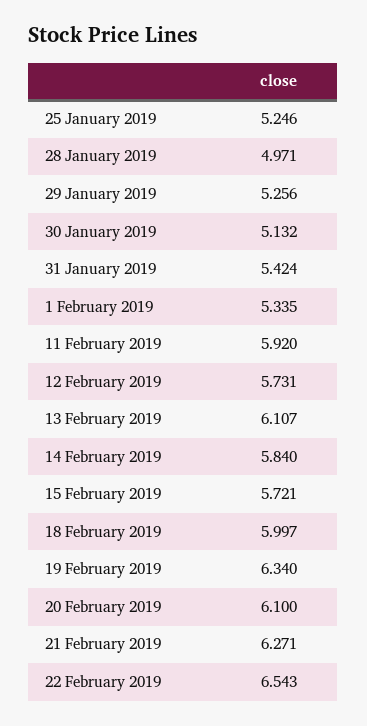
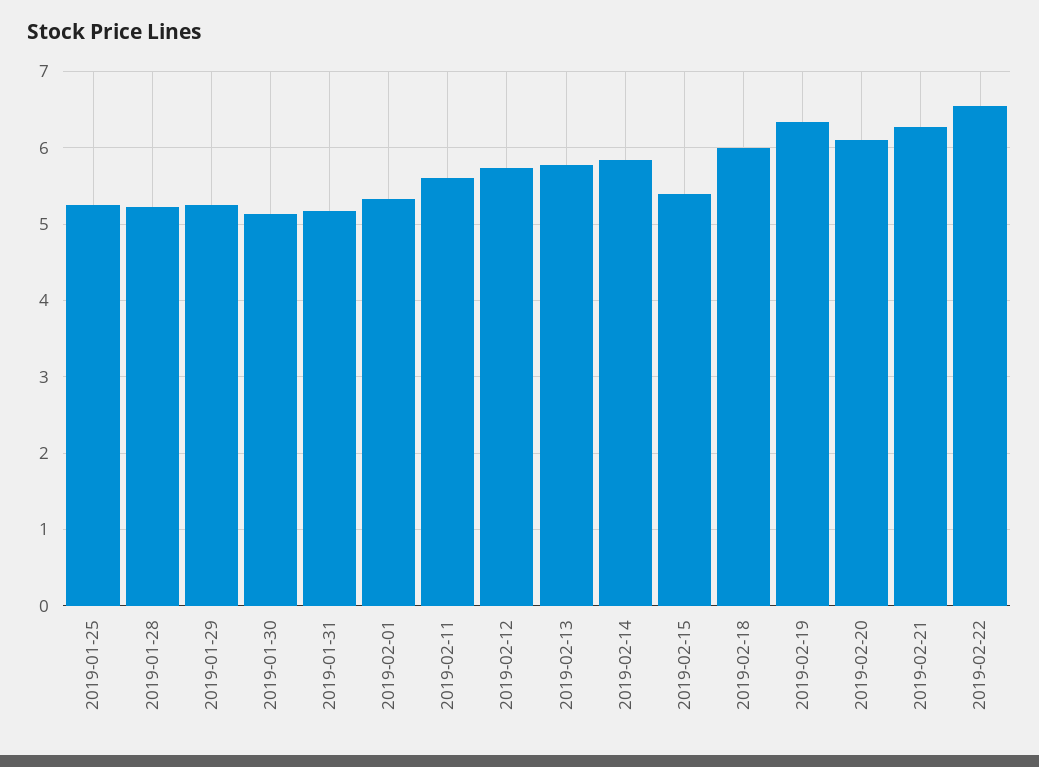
28 January 2019: 4.971 -> 5.2
31 January 2019: 5.424 -> 5.2
11 February 2019: 5.92 -> 5.6
13 February 2019: 6.107 -> 5.8
15 February 2019: 5.721 -> 5.4

